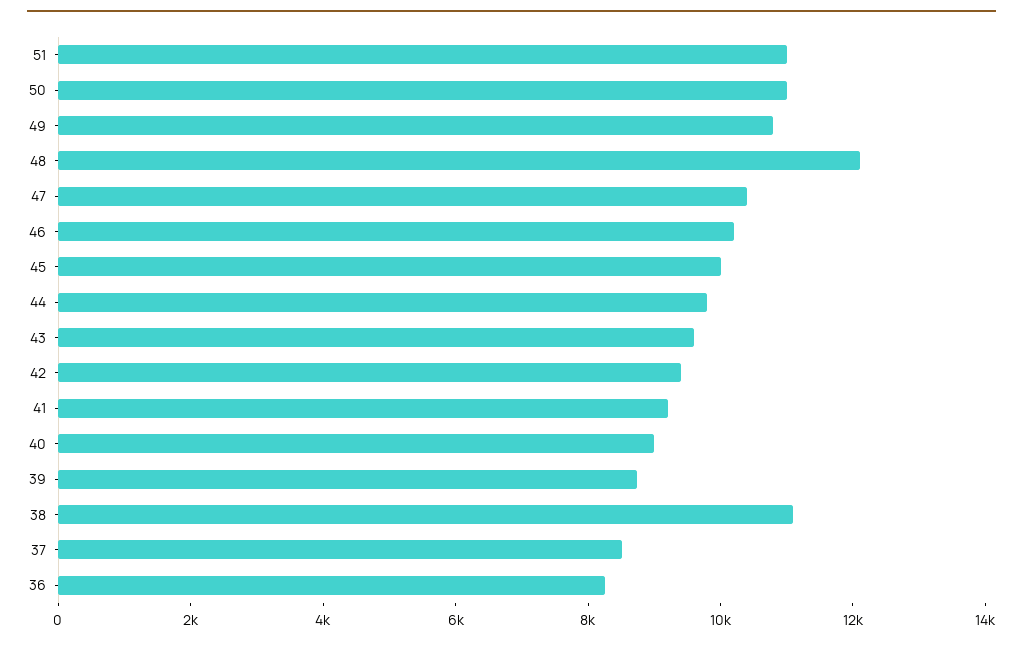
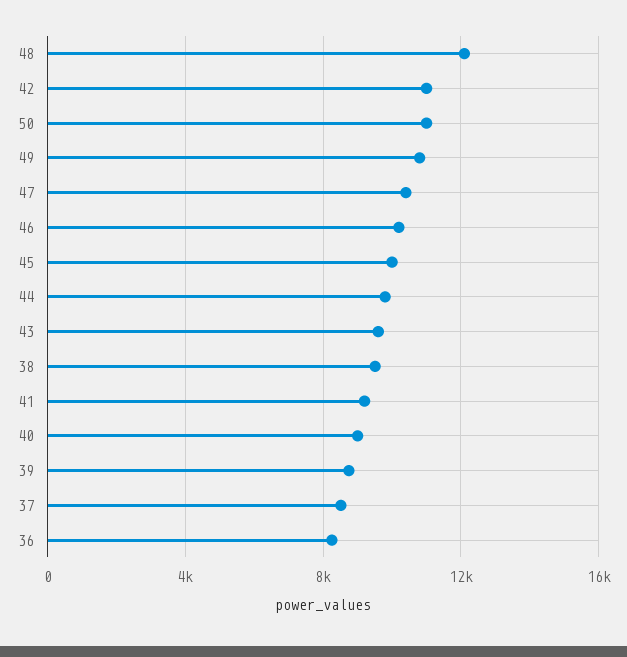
51: 11000 -> none
42: 9500 -> 11000
38: 11000 -> 9500

